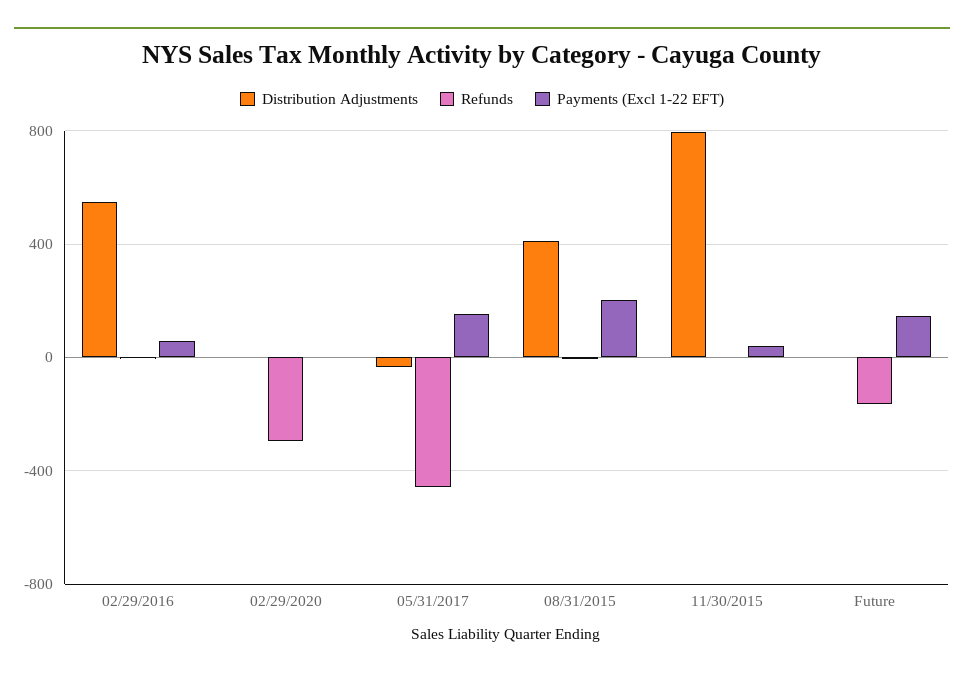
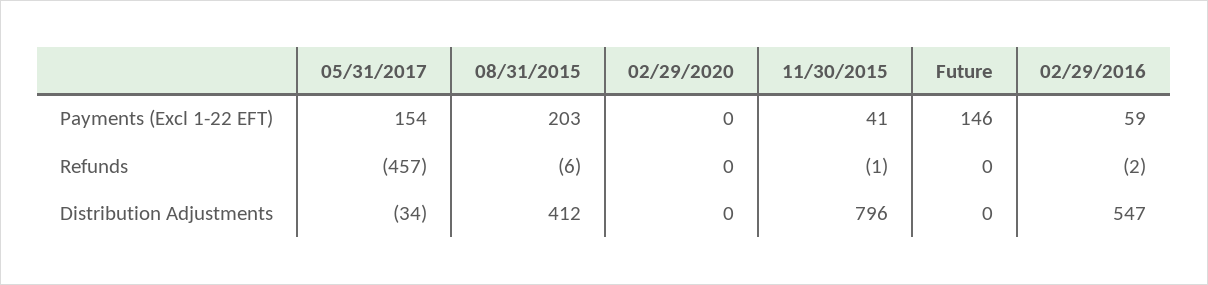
Refunds, 02/29/2020: -300 -> 0
Refunds, Future: -150 -> 0

